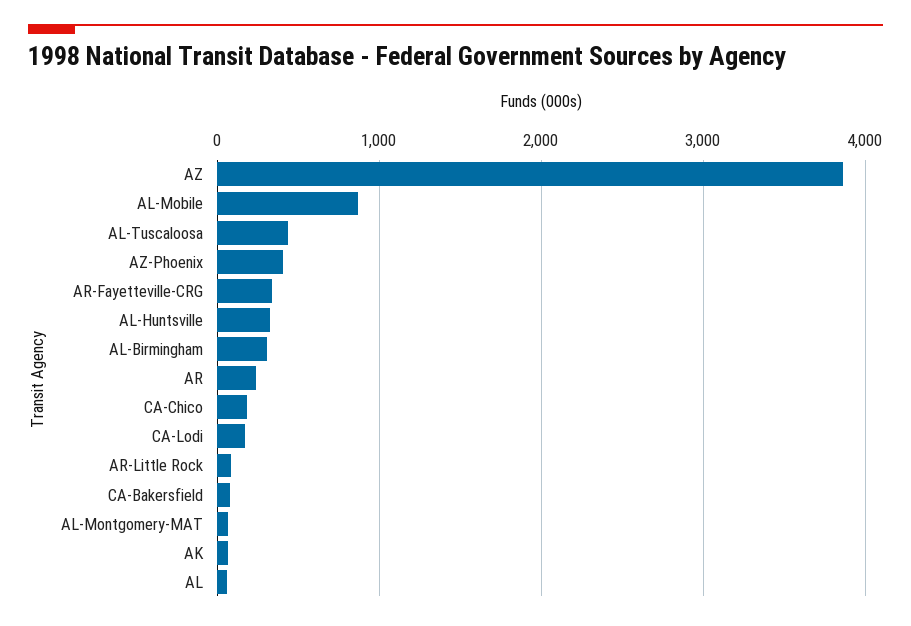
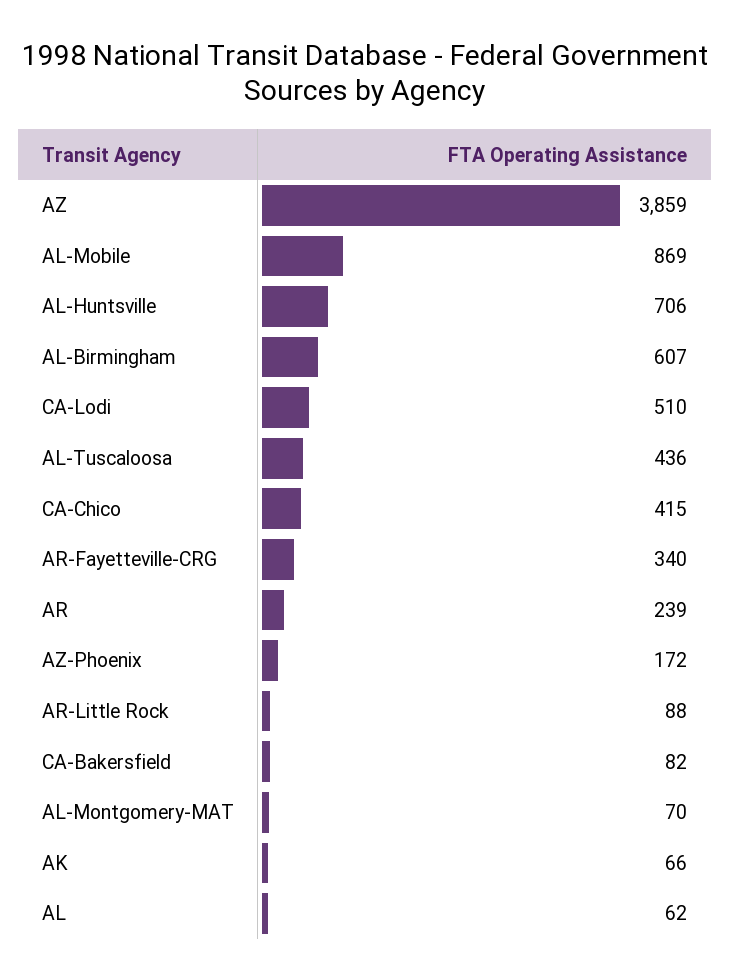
AZ-Phoenix: 400 -> 172
AL-Huntsville: 300 -> 706
AL-Birmingham: 300 -> 607
CA-Chico: 200 -> 415
CA-Lodi: 200 -> 510

